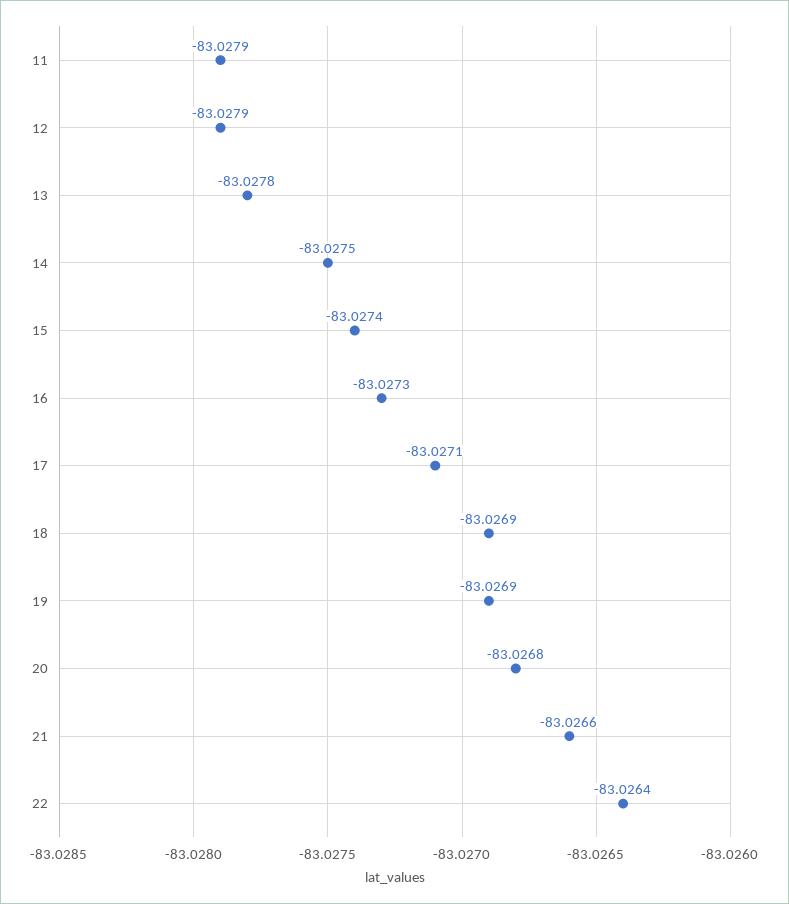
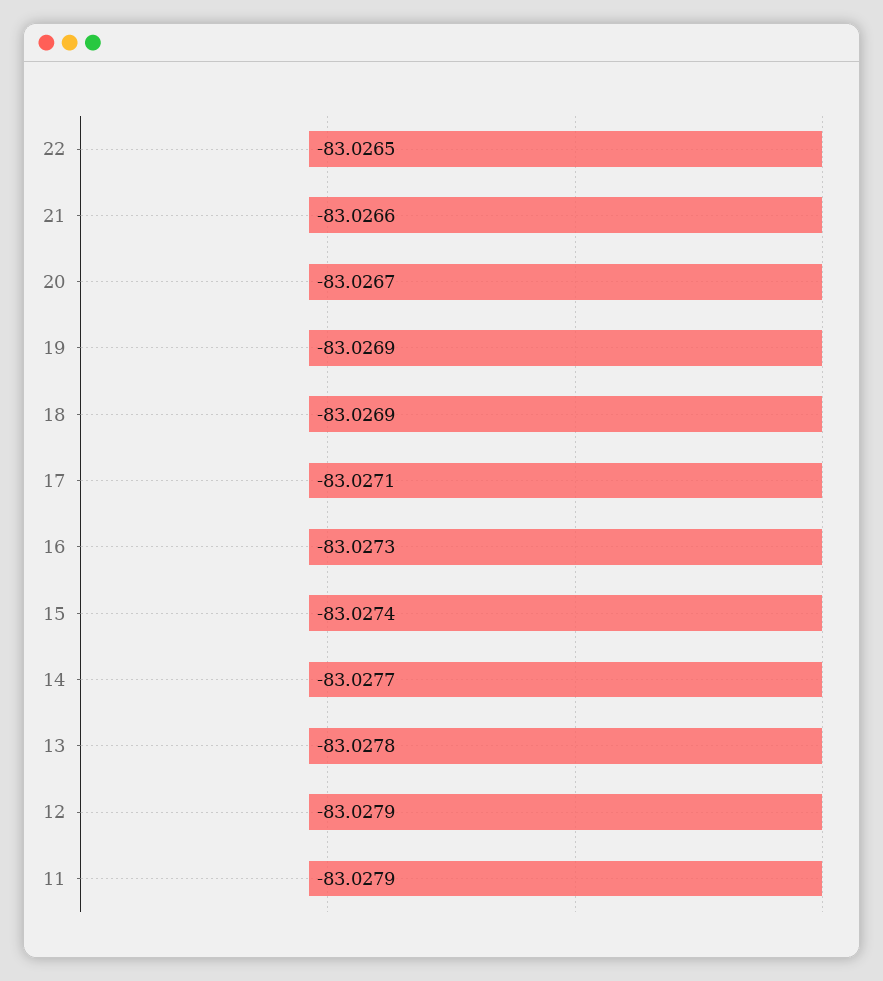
14: -83.0275 -> -83.0277
20: -83.0268 -> -83.0267
22: -83.0264 -> -83.0265

